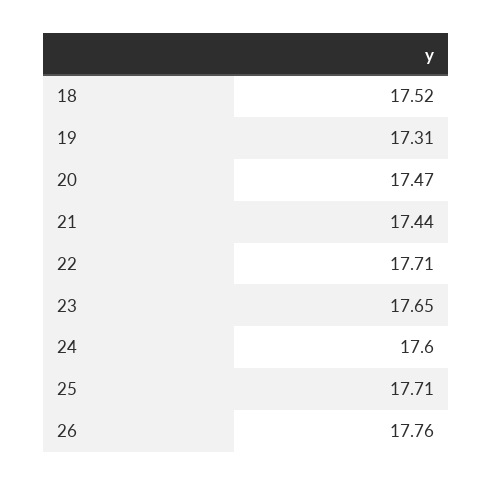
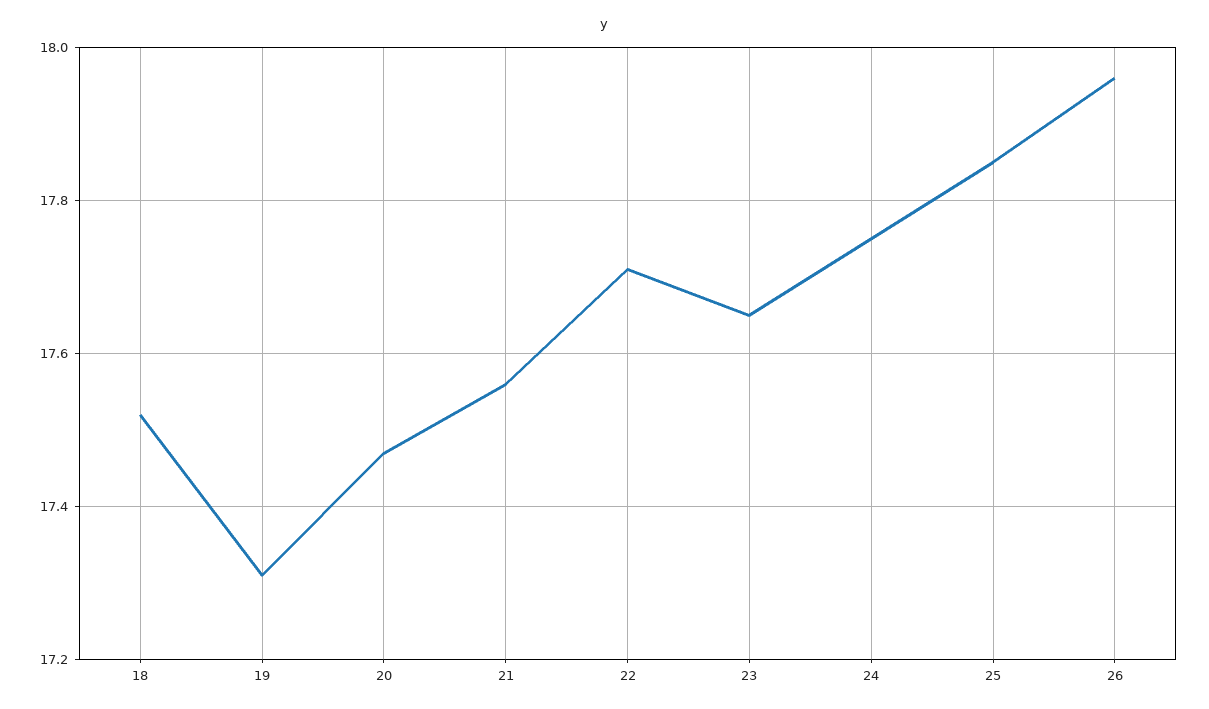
21: 17.44 -> 17.55
24: 17.6 -> 17.75
25: 17.71 -> 17.85
26: 17.76 -> 17.95

